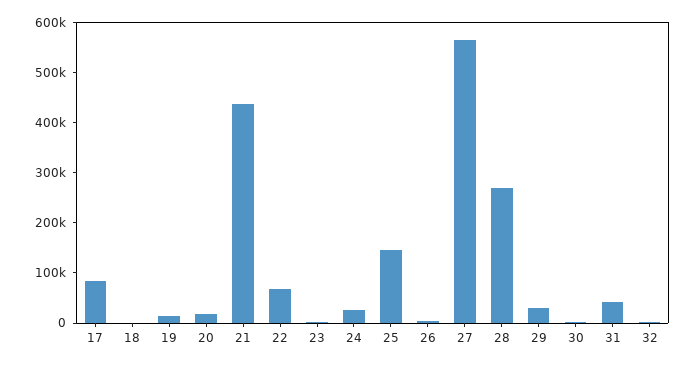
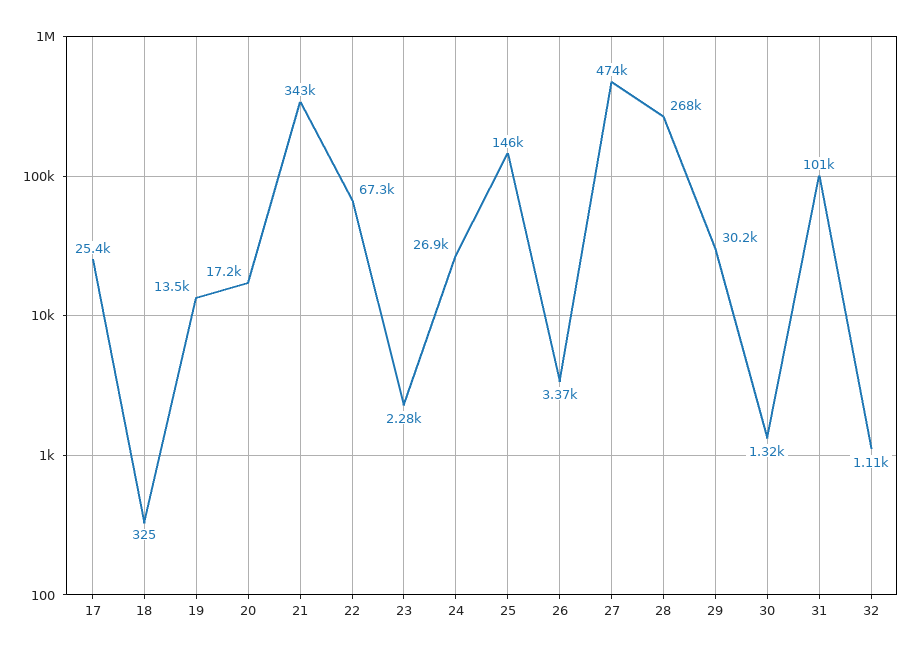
17: 80000 -> 25400
21: 440000 -> 343000
27: 560000 -> 474000
31: 40000 -> 101000

